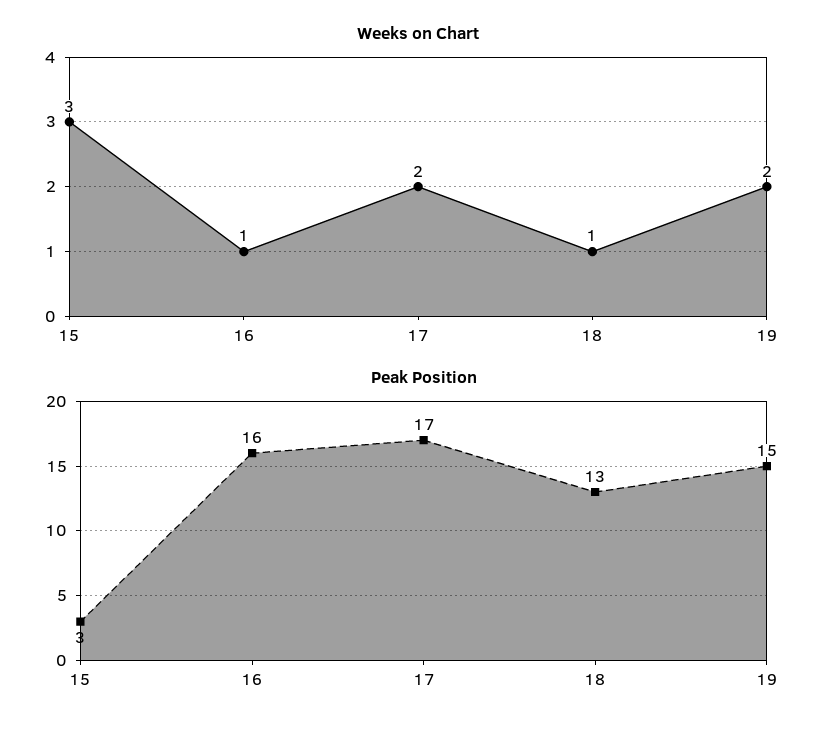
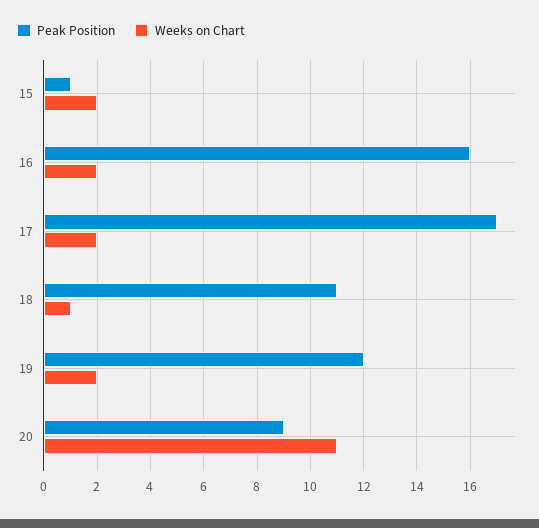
Weeks on Chart, 15: 3 -> 2
Weeks on Chart, 16: 1 -> 2
Peak Position, 15: 3 -> 1
Peak Position, 18: 13 -> 11
Peak Position, 19: 15 -> 12
Peak Position, 20: none -> 9
Weeks on Chart, 20: none -> 11

